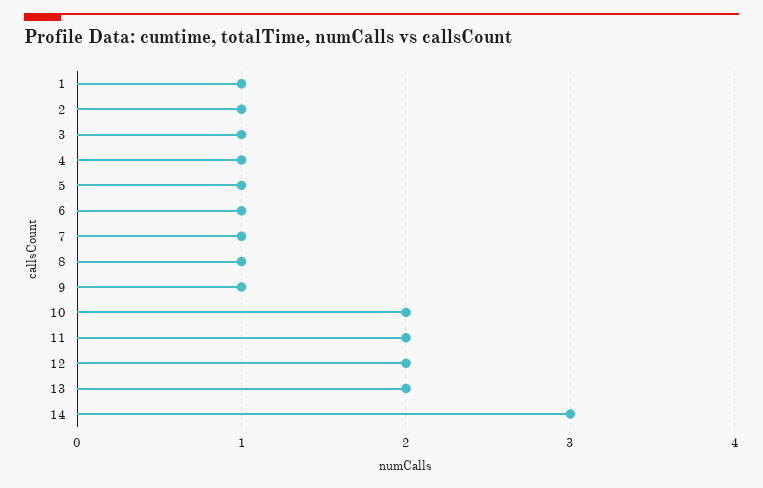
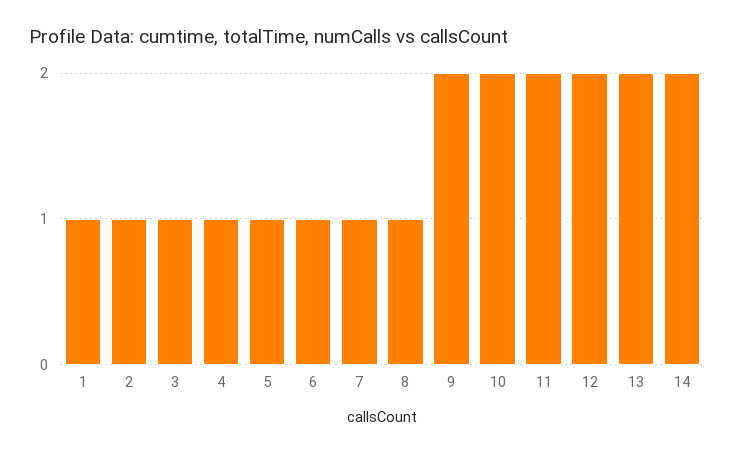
9: 1 -> 2
14: 3 -> 2

